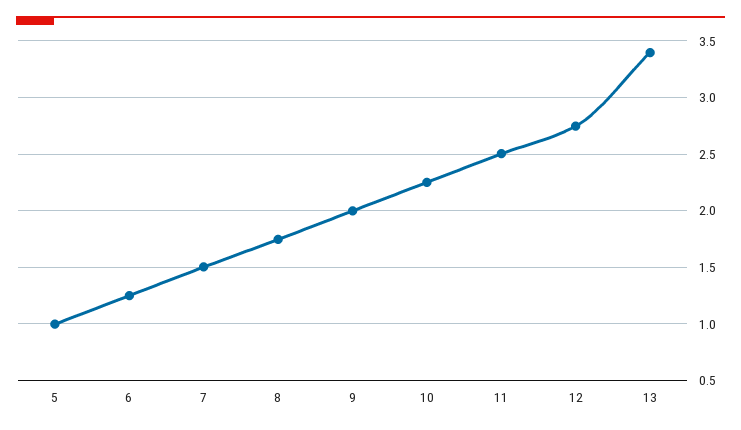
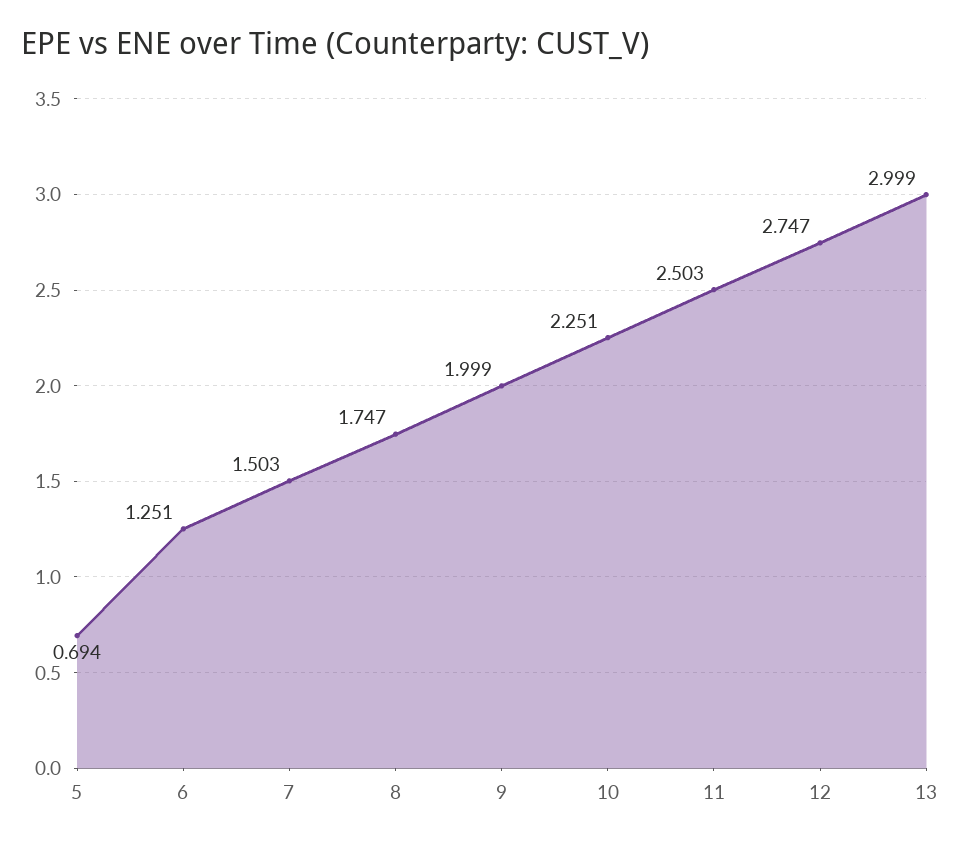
5: 1 -> 0.694
13: 3.4 -> 2.999

